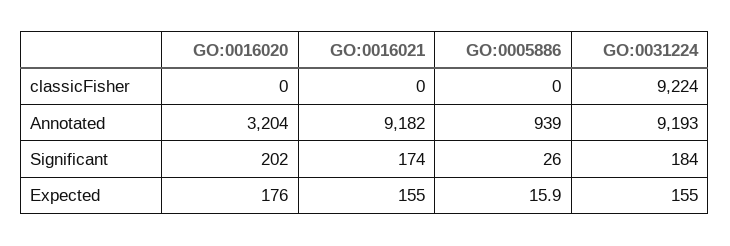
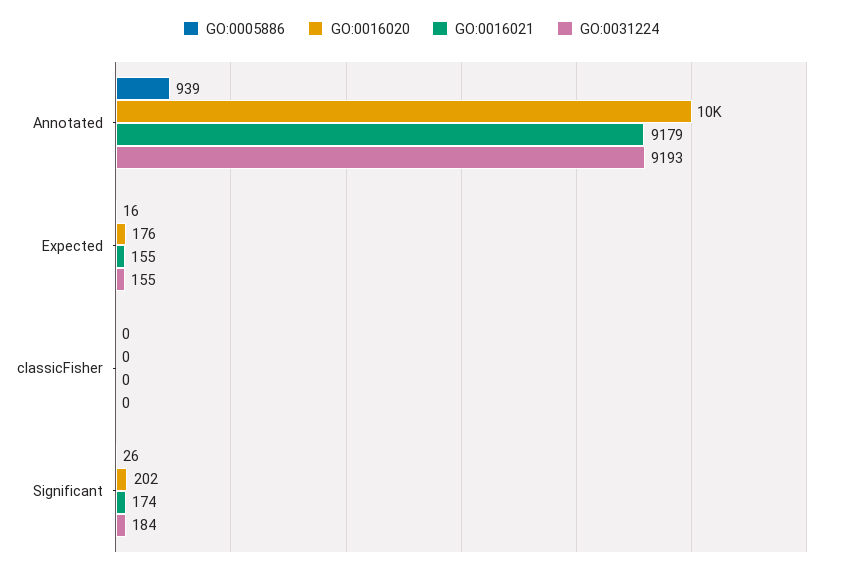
GO:0031224, classicFisher: 9224 -> 0
GO:0016020, Annotated: 3204 -> 10000
GO:0016021, Annotated: 9182 -> 9179

